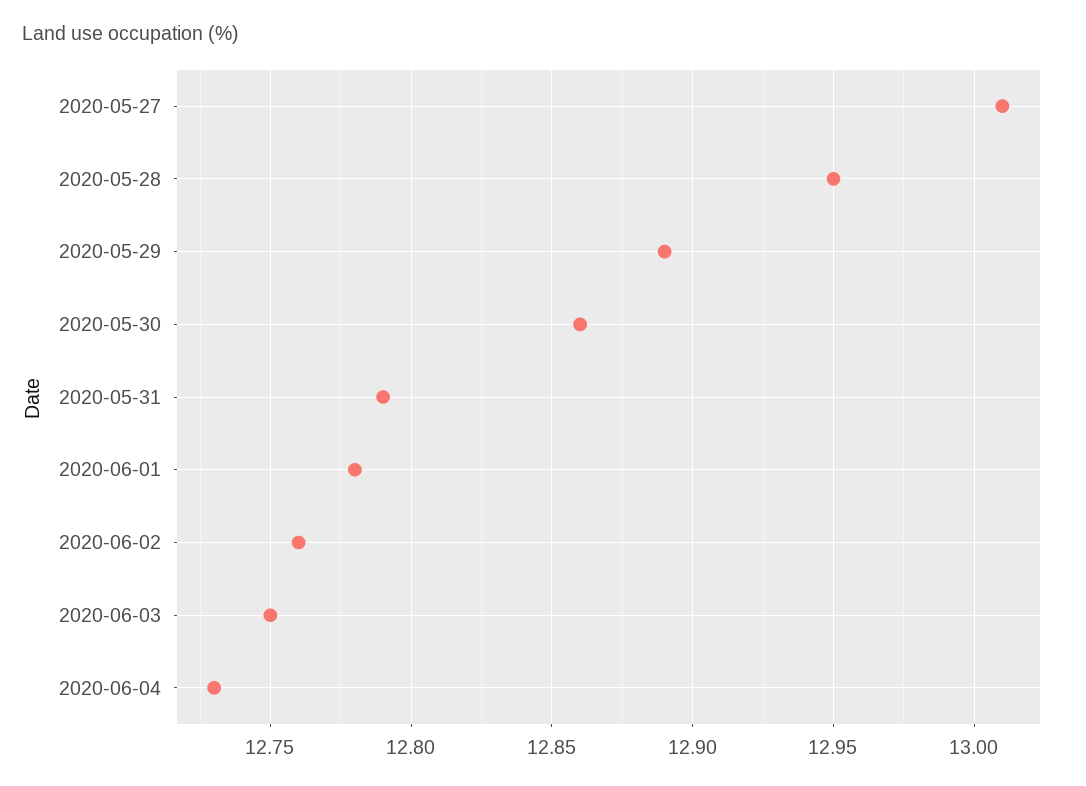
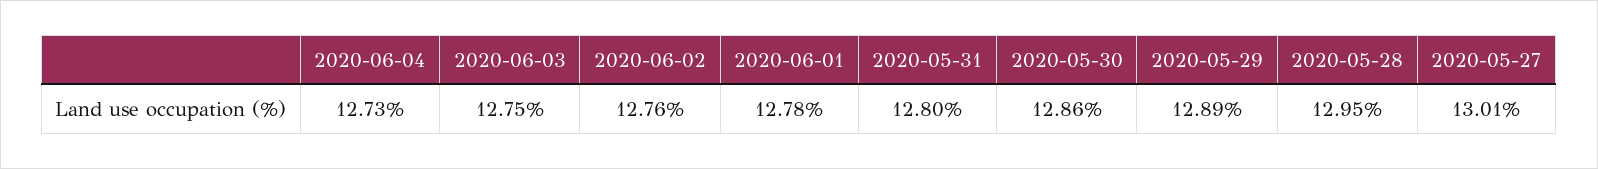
2020-05-31: 12.79 -> 12.8

